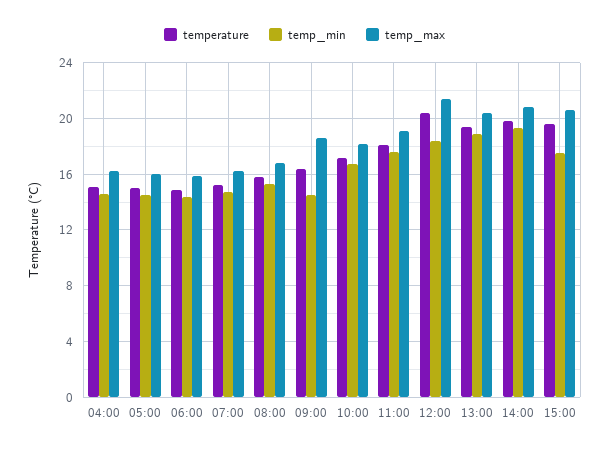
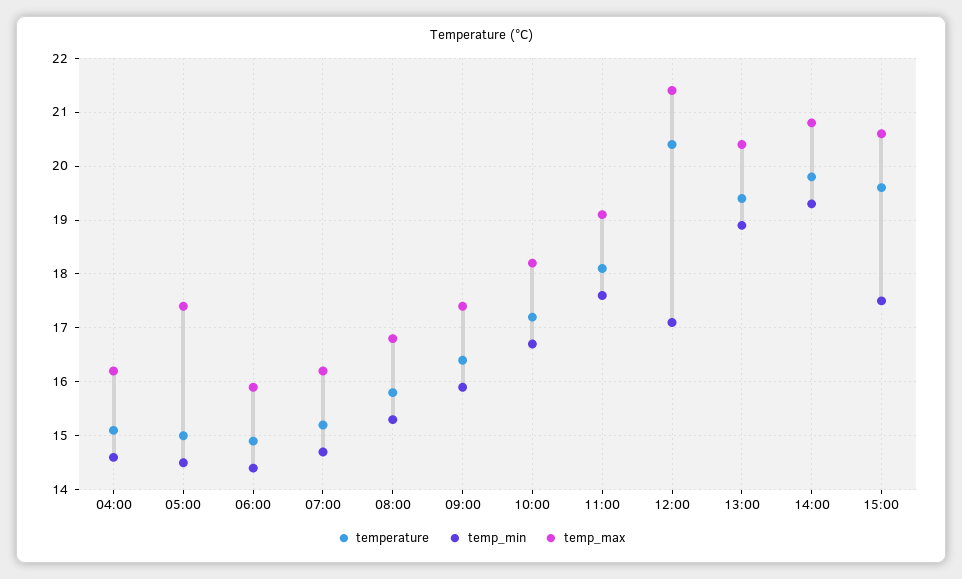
temp_max, 05:00: 16 -> 17.5
temp_min, 09:00: 14.5 -> 16
temp_max, 09:00: 18.5 -> 17.5
temp_min, 12:00: 18.5 -> 17

